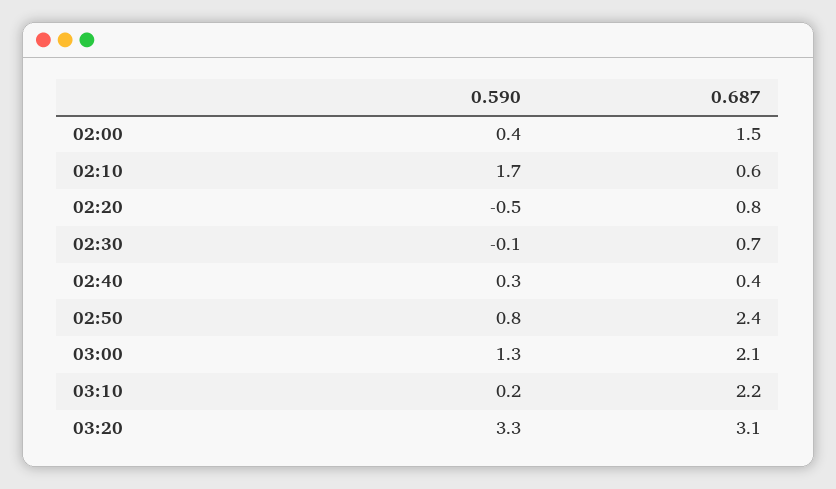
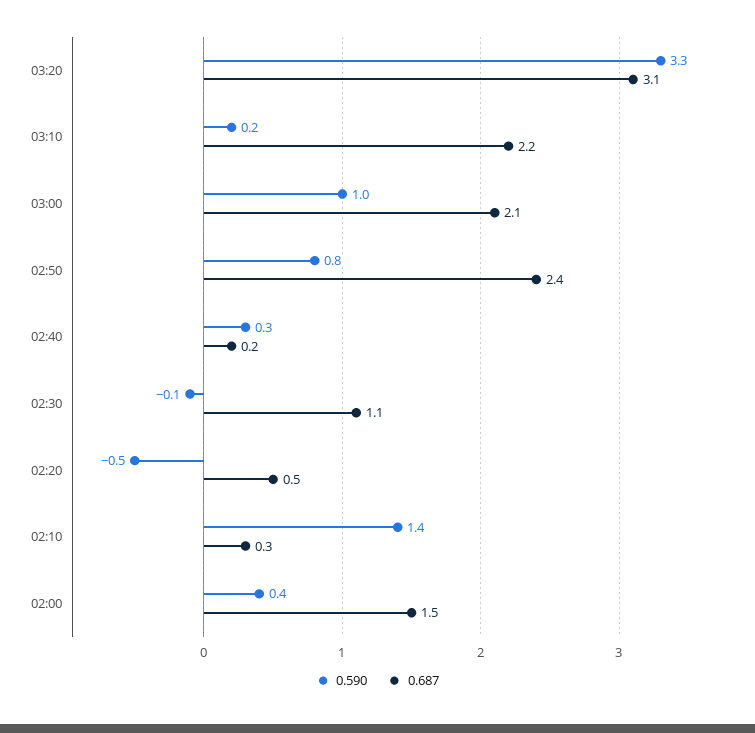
0.590, 02:10: 1.7 -> 1.4
0.687, 02:10: 0.6 -> 0.3
0.687, 02:20: 0.8 -> 0.5
0.687, 02:30: 0.7 -> 1.1
0.687, 02:40: 0.4 -> 0.2
0.590, 03:00: 1.3 -> 1

